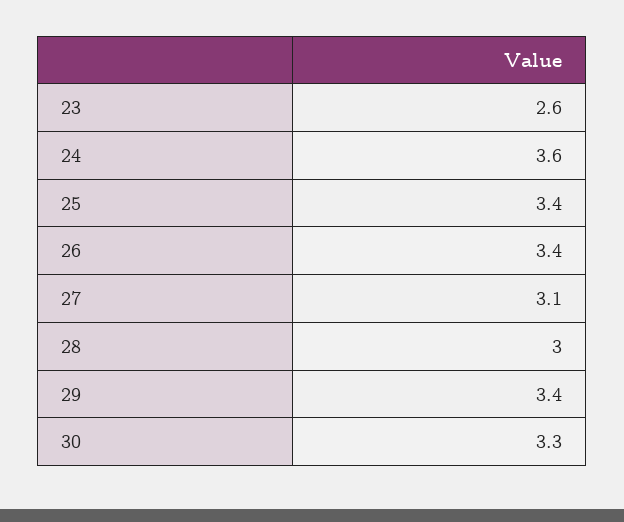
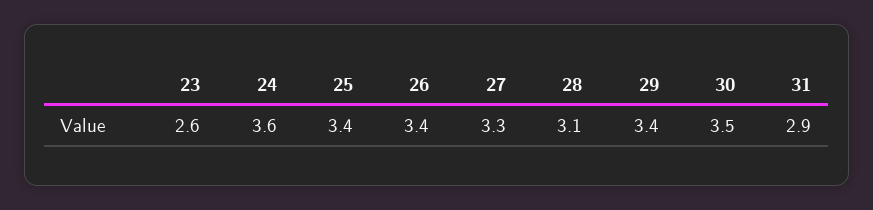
27: 3.1 -> 3.3
28: 3 -> 3.1
30: 3.3 -> 3.5
31: none -> 2.9

